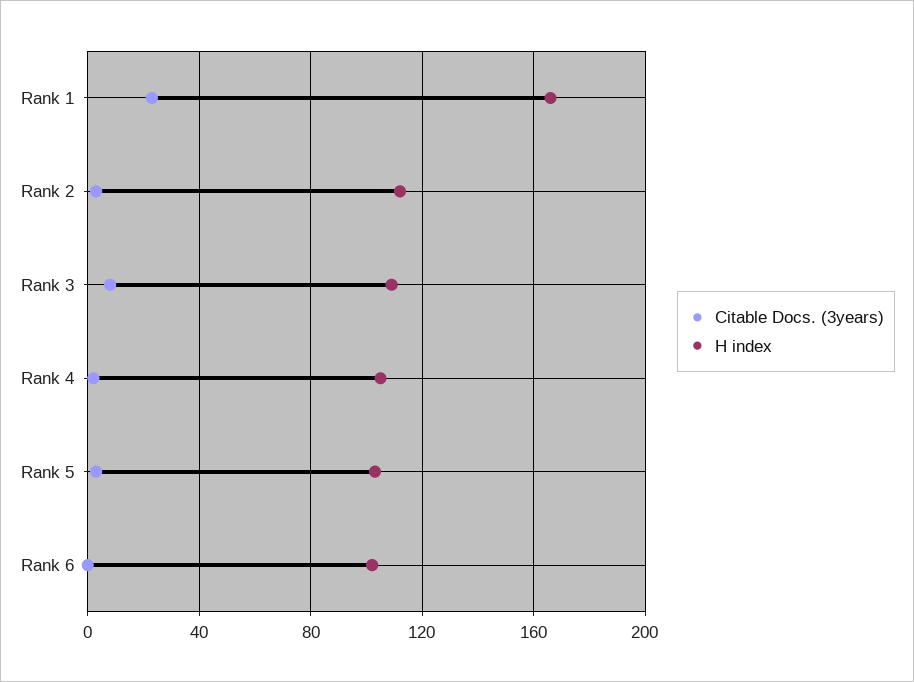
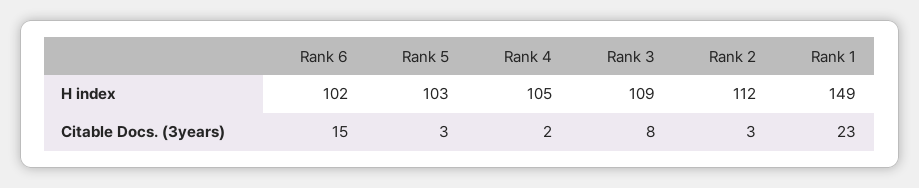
H index, Rank 1: 165 -> 149
Citable Docs. (3years), Rank 6: 0 -> 15

